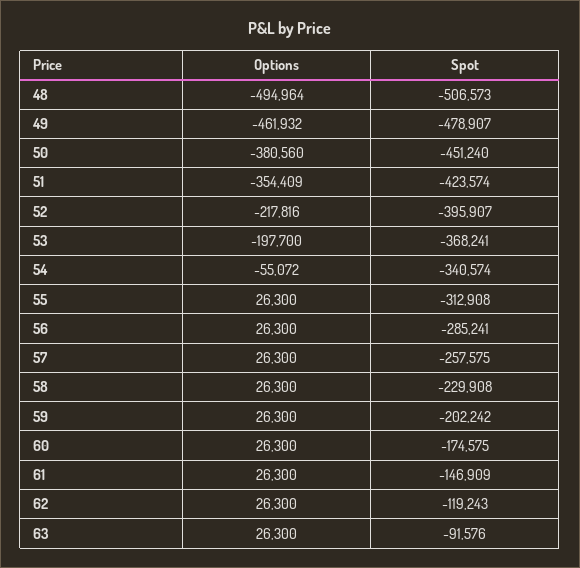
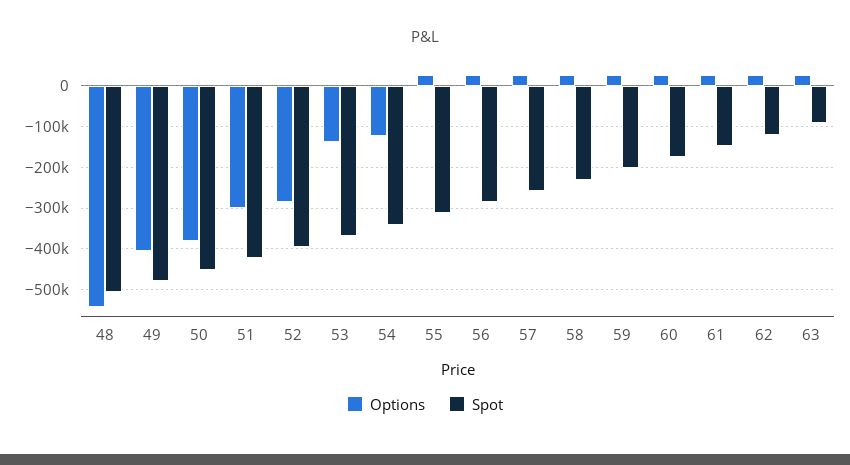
Options, 48: -494964 -> -540000
Options, 49: -461932 -> -400000
Options, 51: -354409 -> -300000
Options, 52: -217816 -> -280000
Options, 53: -197700 -> -140000
Options, 54: -55072 -> -120000

